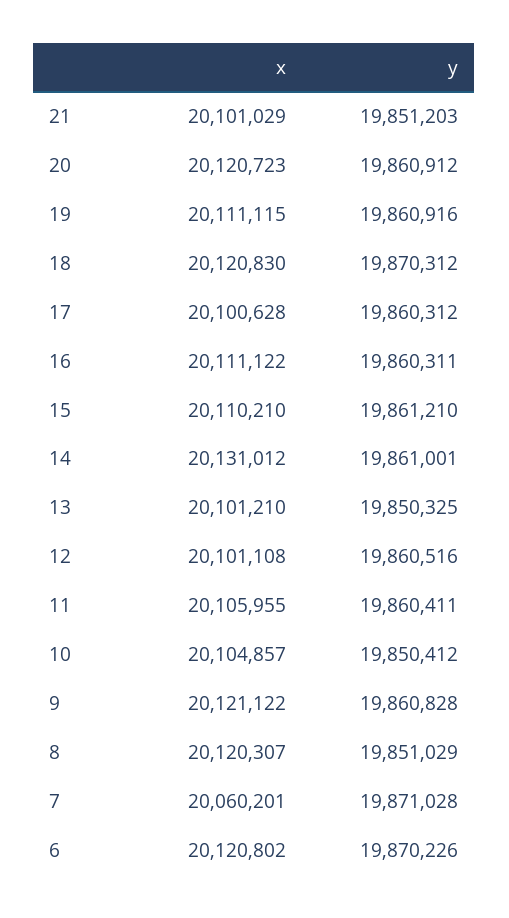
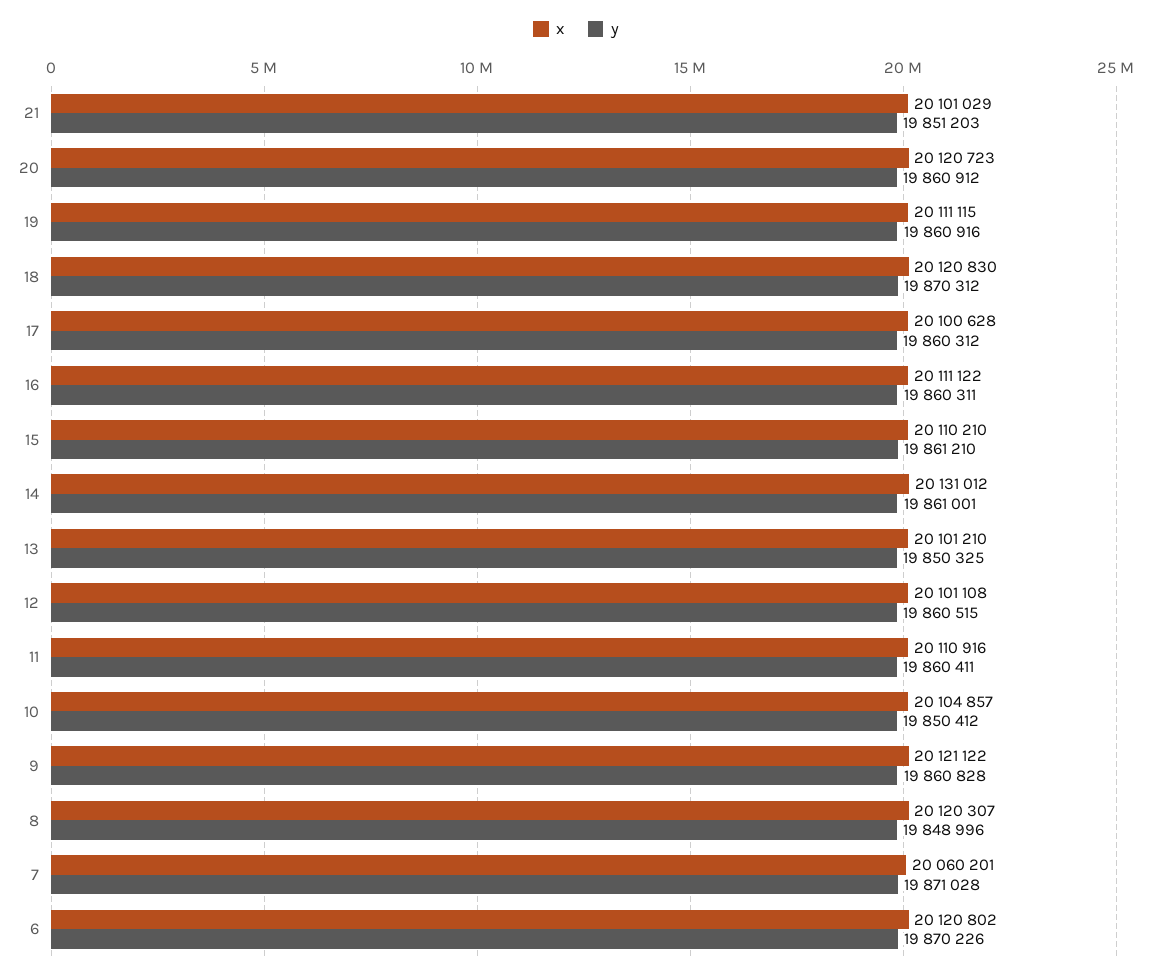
y, 12: 19860516 -> 19860515
x, 11: 20105955 -> 20110916
y, 8: 19851029 -> 19848996

